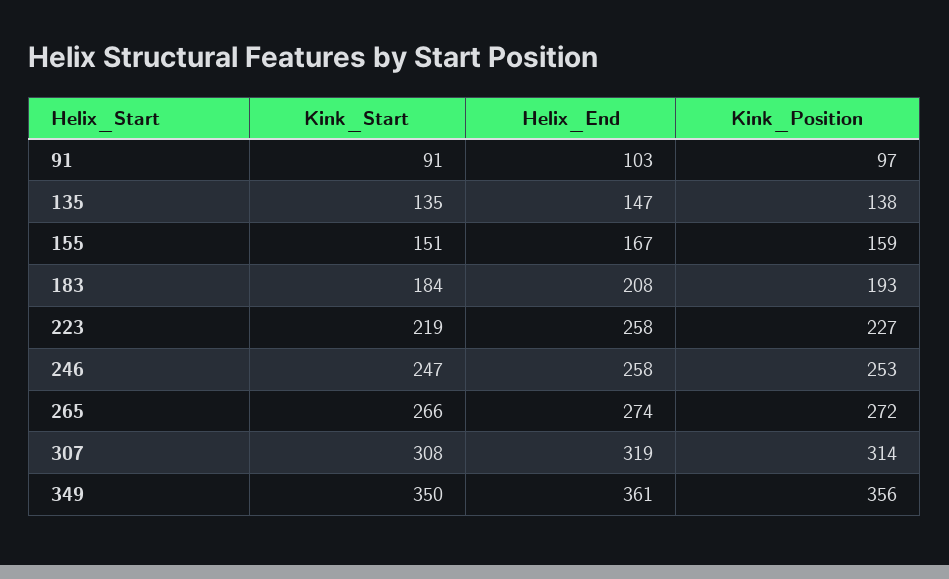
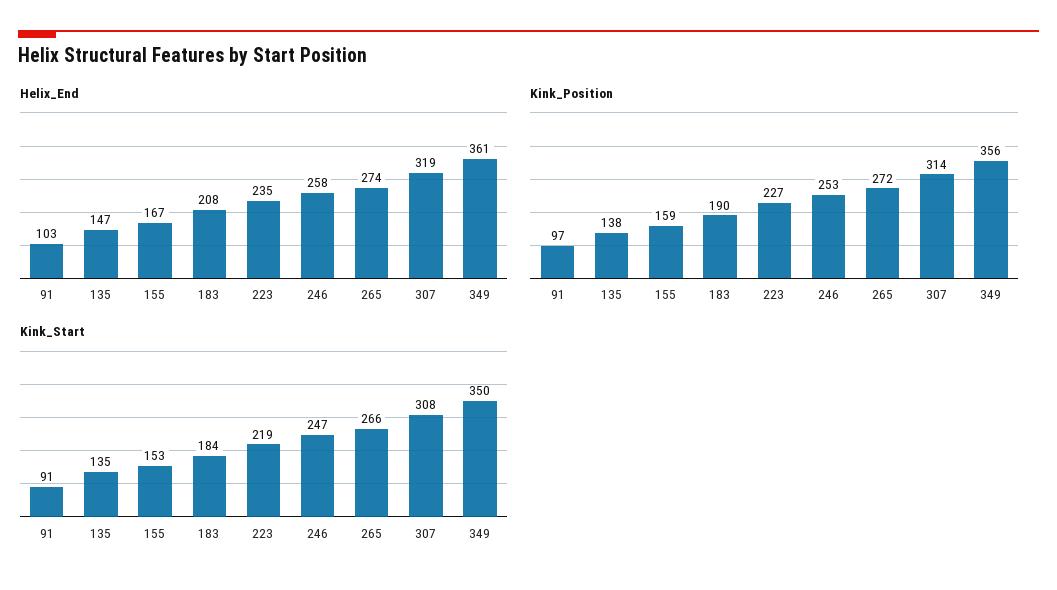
Kink_Start, 155: 151 -> 153
Kink_Position, 183: 193 -> 190
Helix_End, 223: 258 -> 235

